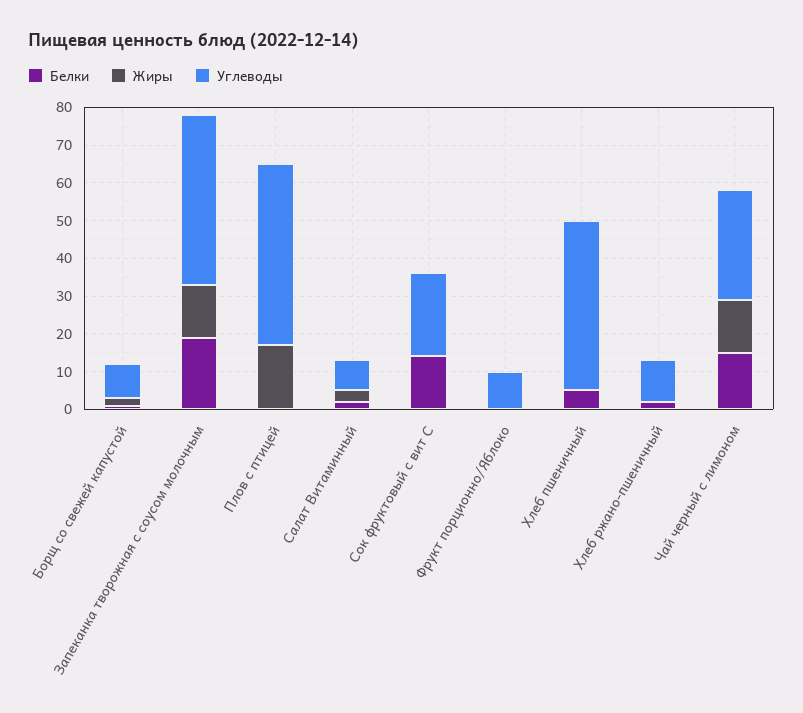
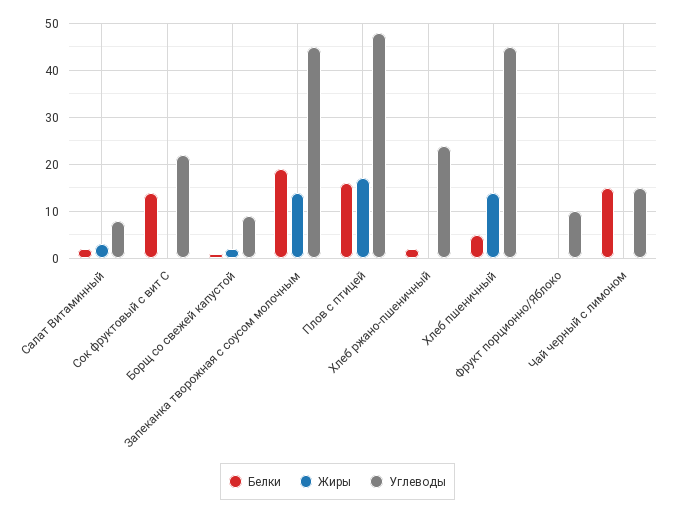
Белки, Плов с птицей: 0 -> 15
Жиры, Хлеб пшеничный: 0 -> 15
Углеводы, Хлеб ржано-пшеничный: 10 -> 25
Жиры, Чай черный с лимоном: 15 -> 0
Углеводы, Чай черный с лимоном: 30 -> 15

